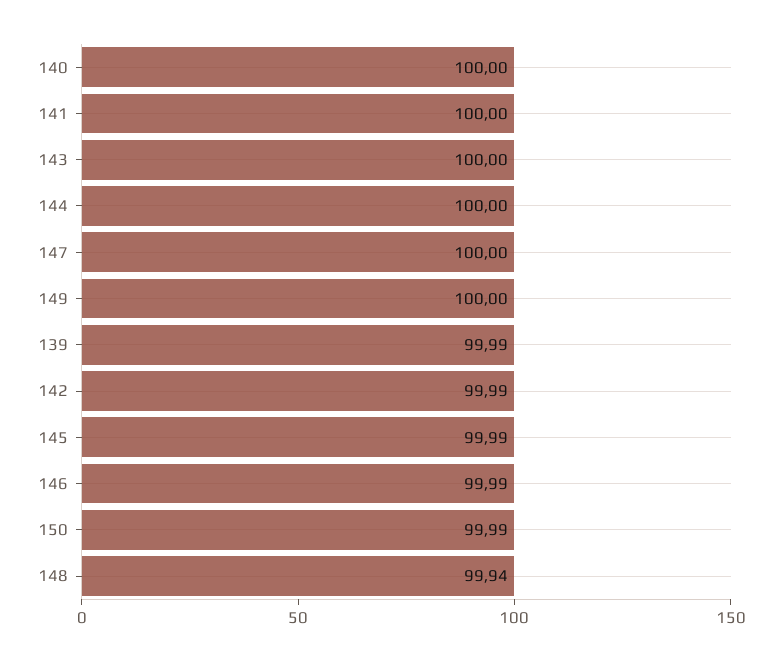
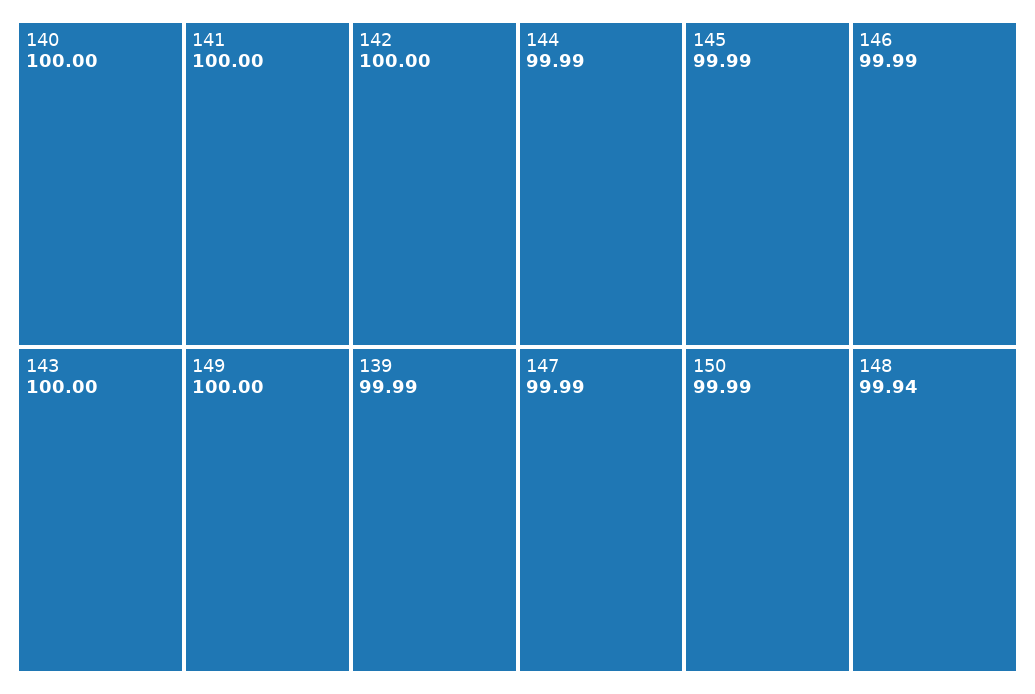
144: 100 -> 99.99
147: 100 -> 99.99
142: 99.99 -> 100

